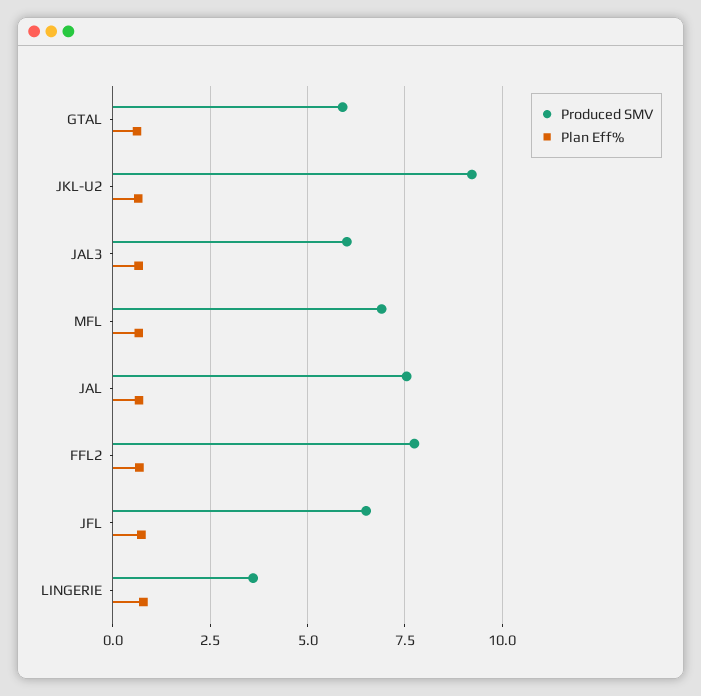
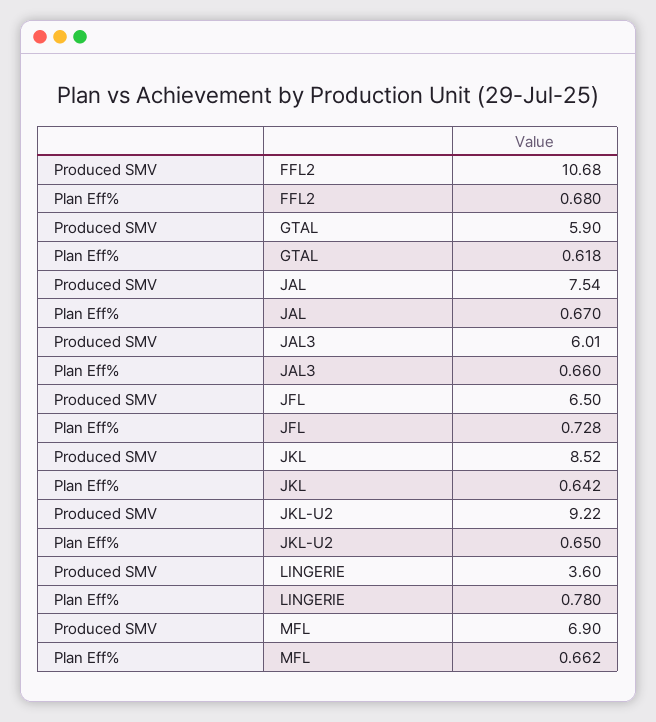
Produced SMV, FFL2: 7.75 -> 10.68
Produced SMV, JKL: none -> 8.52
Plan Eff%, JKL: none -> 0.642

